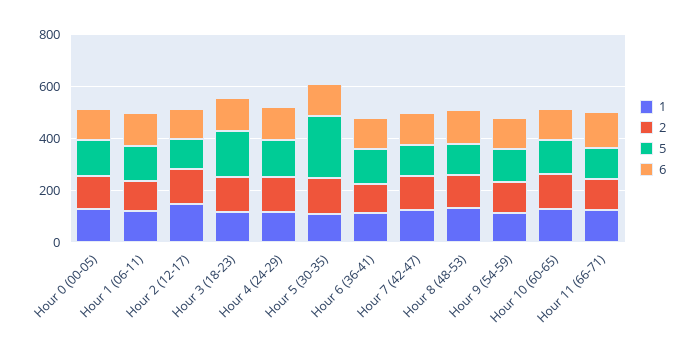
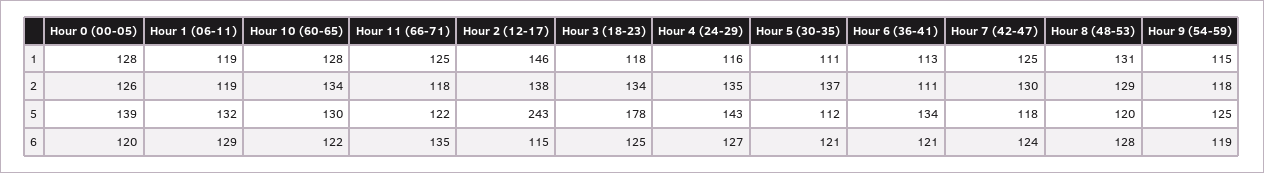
5, Hour 2 (12-17): 100 -> 243
5, Hour 5 (30-35): 250 -> 112

